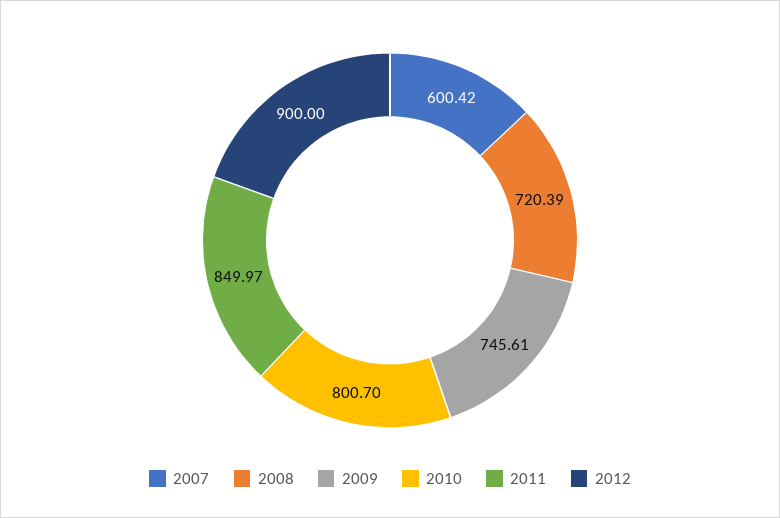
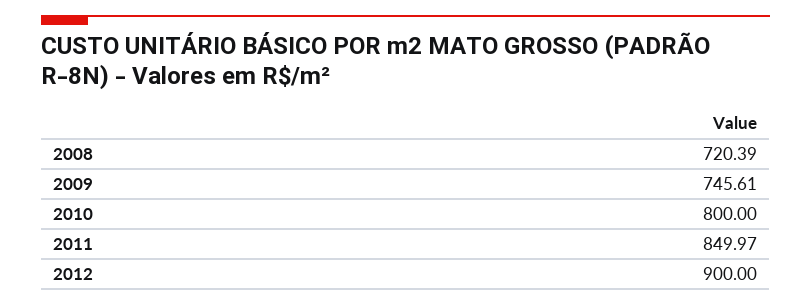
2007: 600.42 -> none
2010: 800.7 -> 800

